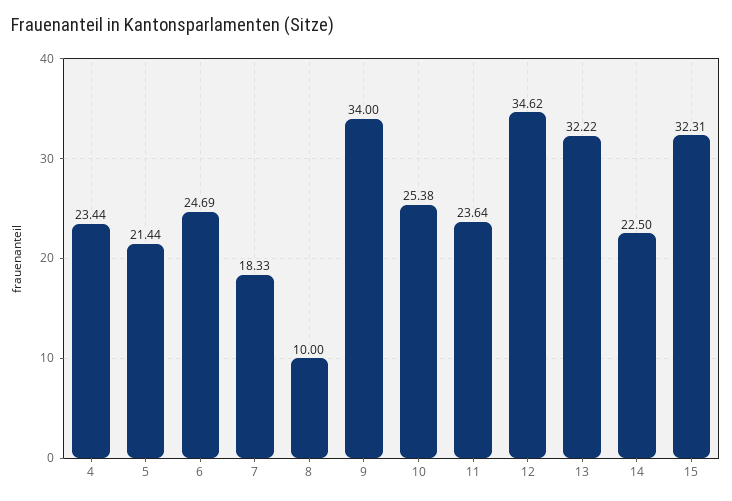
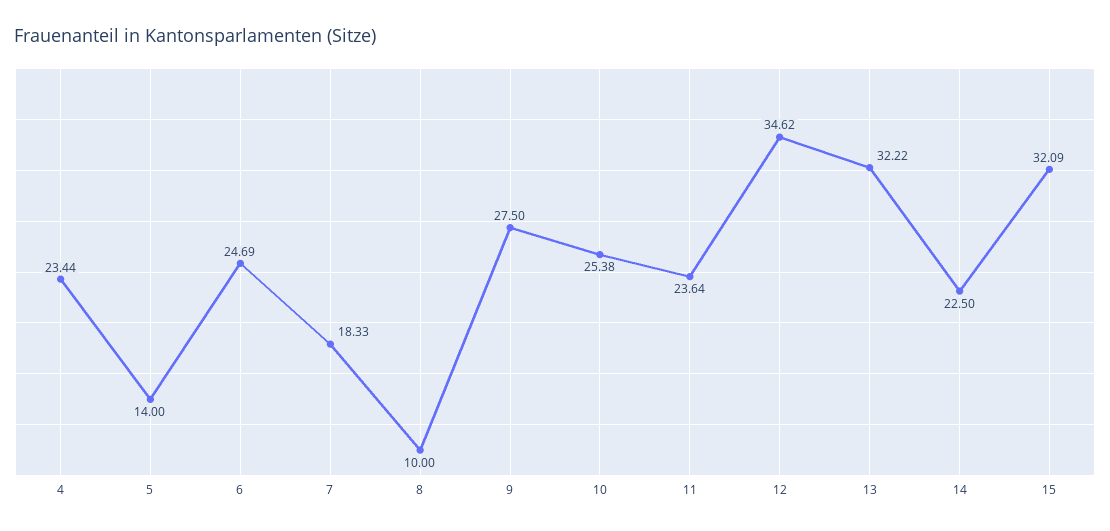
5: 21.44 -> 14
9: 34 -> 27.5
15: 32.31 -> 32.09

